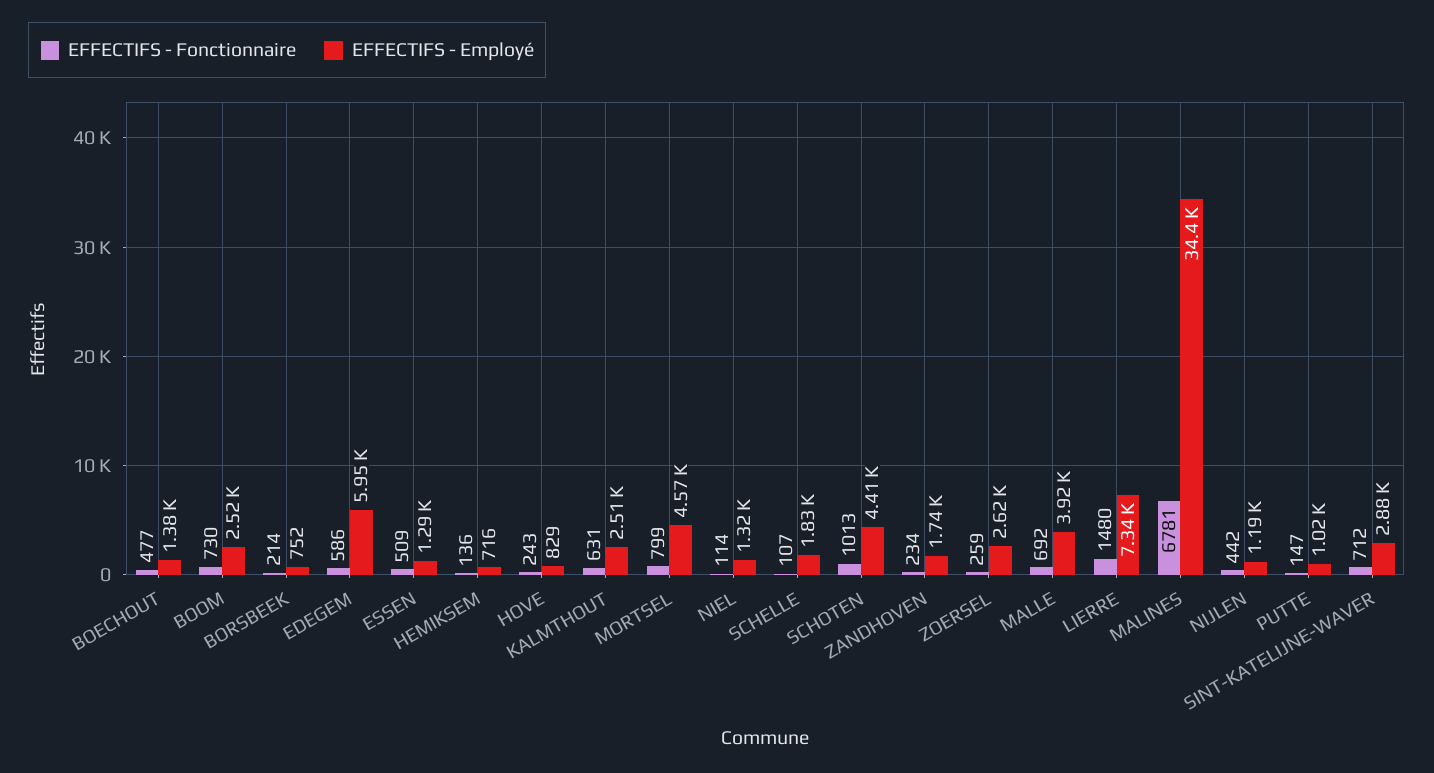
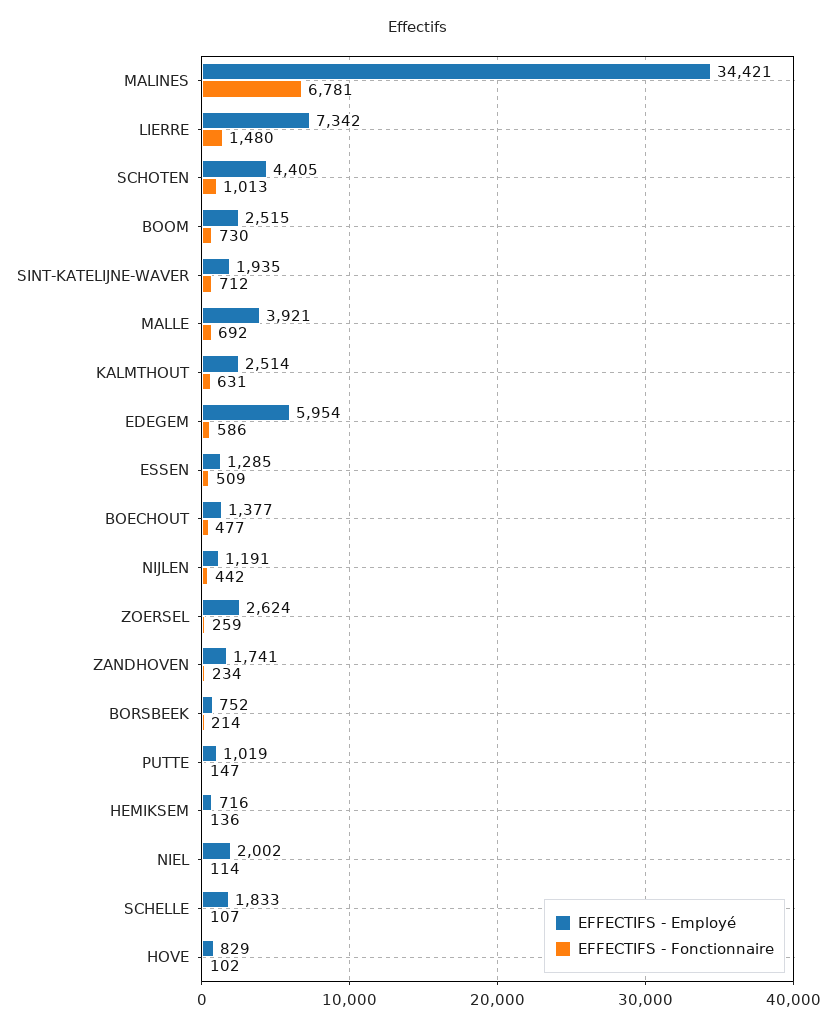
EFFECTIFS - Fonctionnaire, HOVE: 243 -> 102
EFFECTIFS - Fonctionnaire, MORTSEL: 799 -> none
EFFECTIFS - Employé, MORTSEL: 4570 -> none
EFFECTIFS - Employé, NIEL: 1320 -> 2002
EFFECTIFS - Employé, SINT-KATELIJNE-WAVER: 2880 -> 1935

